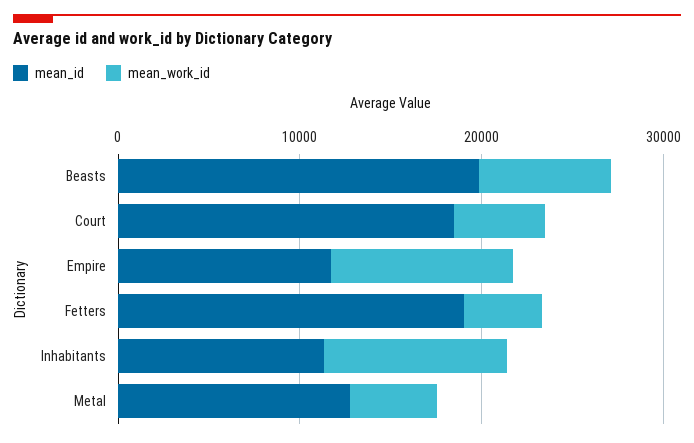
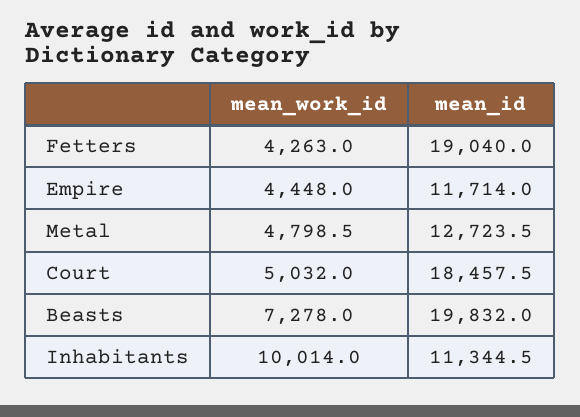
mean_work_id, Empire: 10000 -> 4448

